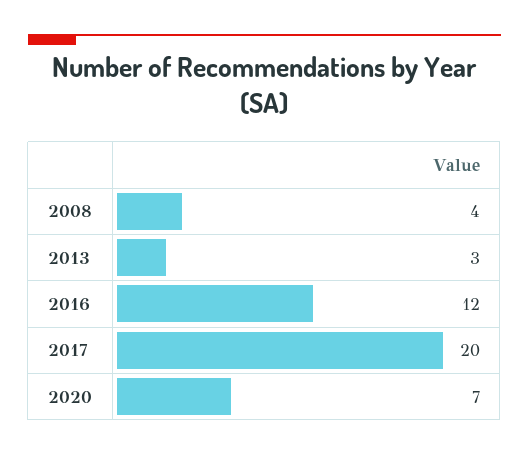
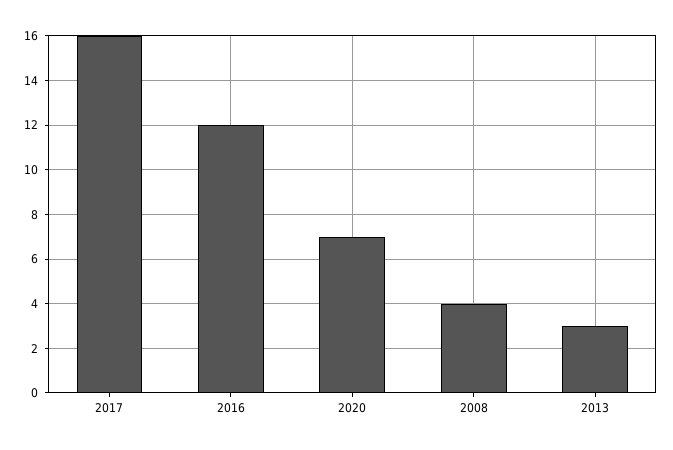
2017: 20 -> 16

